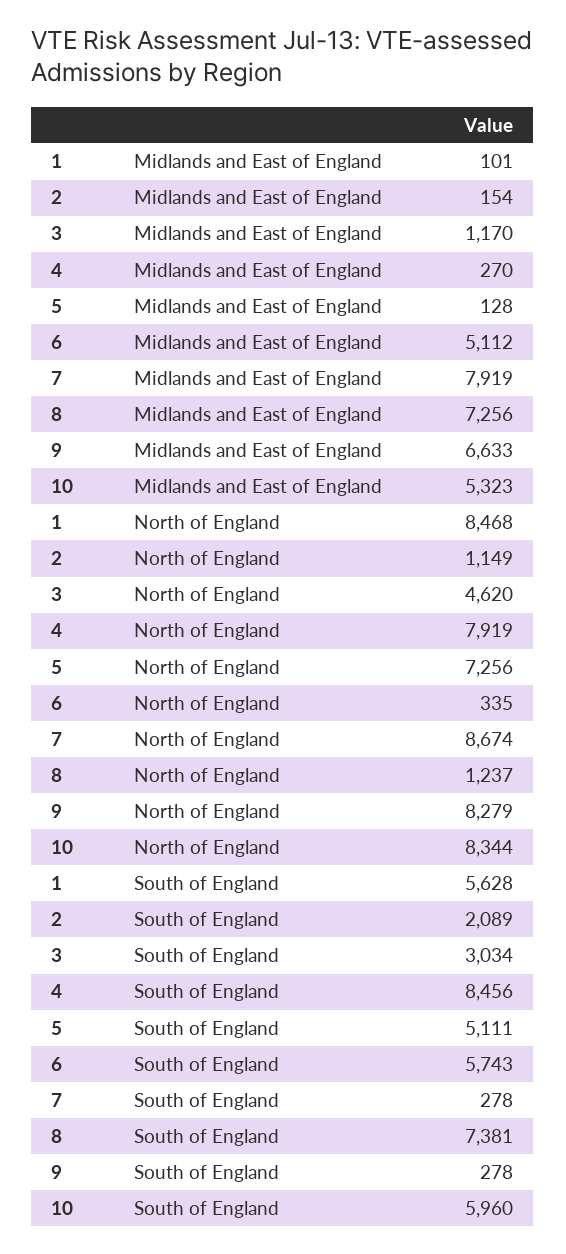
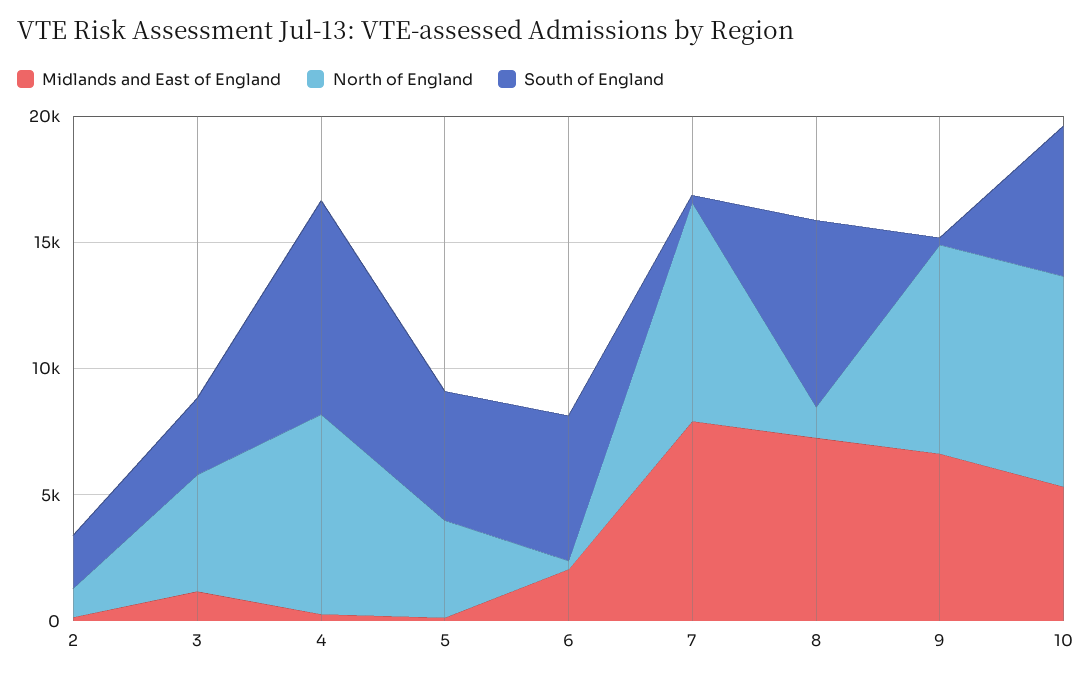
Midlands and East of England, 1: 101 -> none
Midlands and East of England, 6: 5112 -> 2000
North of England, 1: 8468 -> none
North of England, 5: 7256 -> 4000
South of England, 1: 5628 -> none

